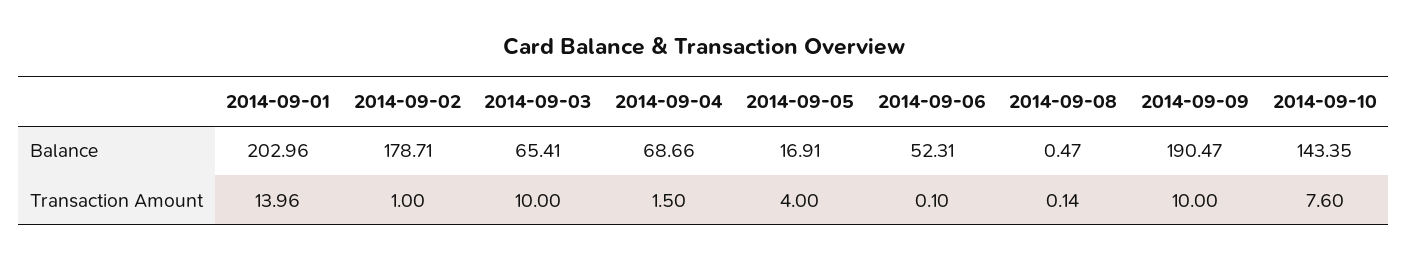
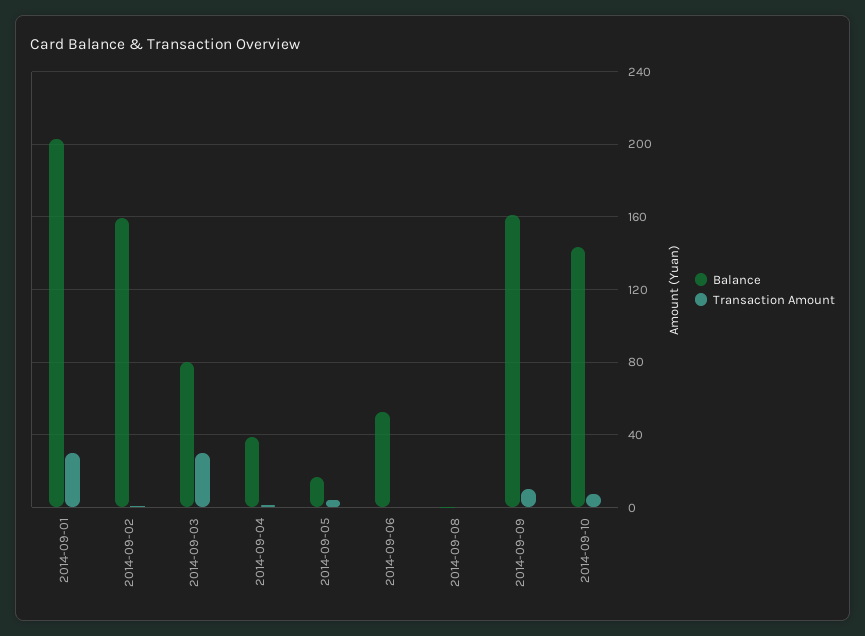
Balance, 2014-09-02: 178.71 -> 160
Balance, 2014-09-03: 65.41 -> 80
Balance, 2014-09-04: 68.66 -> 40
Balance, 2014-09-09: 190.47 -> 160
Transaction Amount, 2014-09-01: 13.96 -> 30
Transaction Amount, 2014-09-03: 10 -> 30

